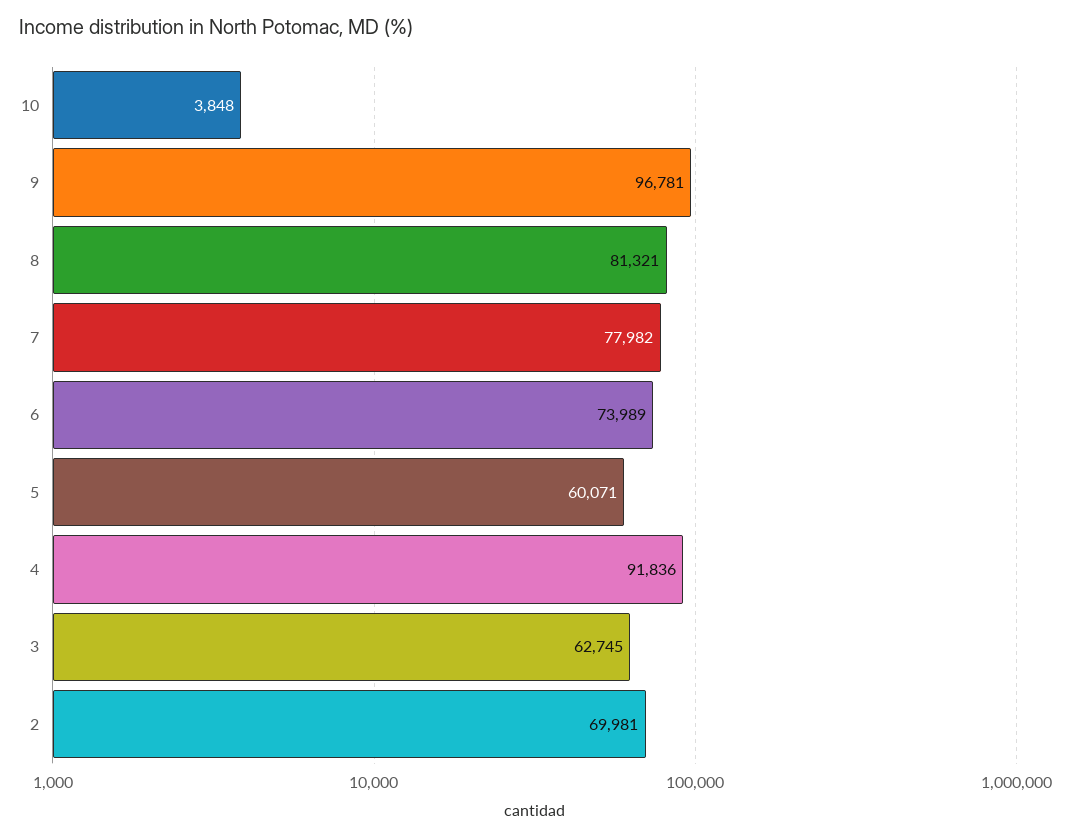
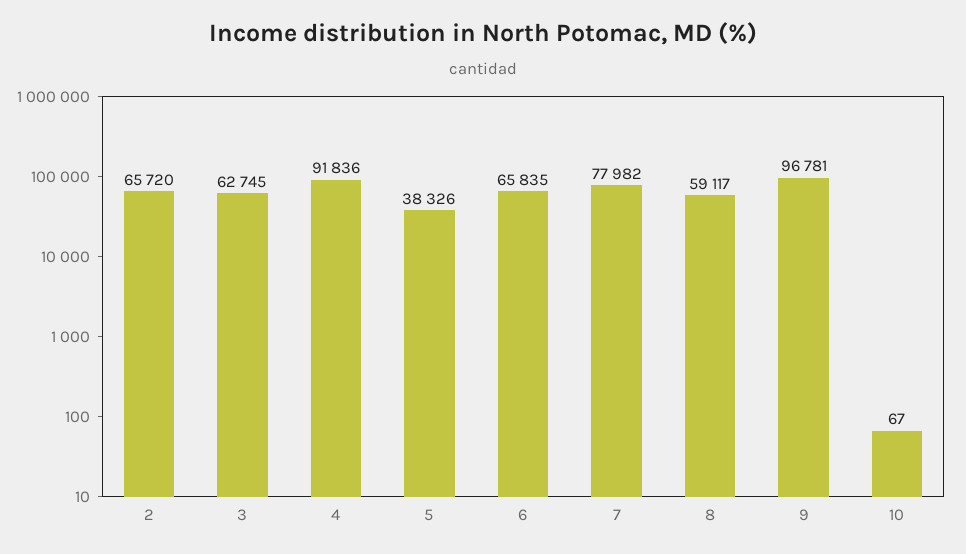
10: 3848 -> 67
8: 81321 -> 59117
6: 73989 -> 65835
5: 60071 -> 38326
2: 69981 -> 65720

